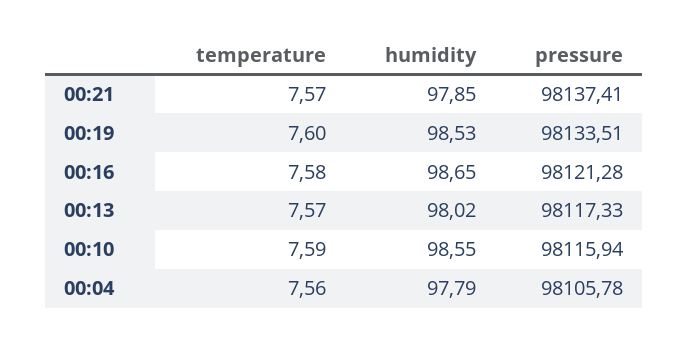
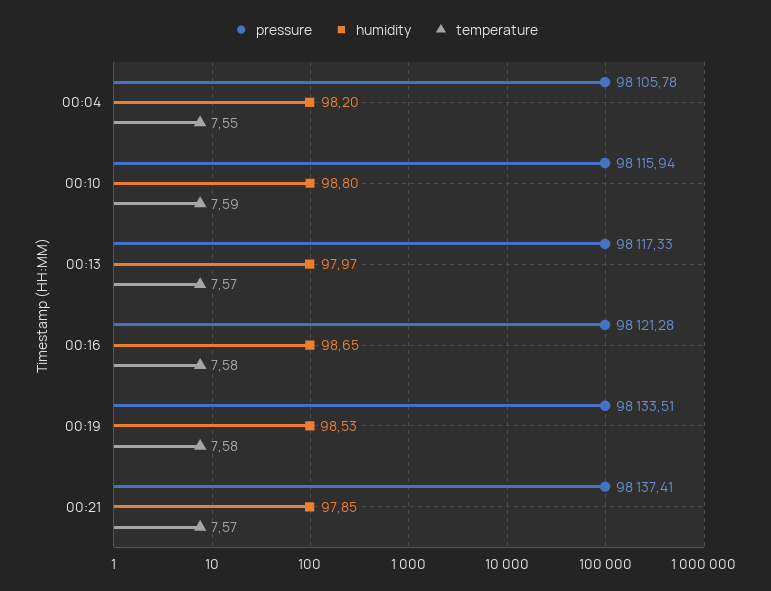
temperature, 00:19: 7.6 -> 7.58
humidity, 00:13: 98.02 -> 97.97
humidity, 00:10: 98.55 -> 98.8
temperature, 00:04: 7.56 -> 7.55
humidity, 00:04: 97.79 -> 98.2

